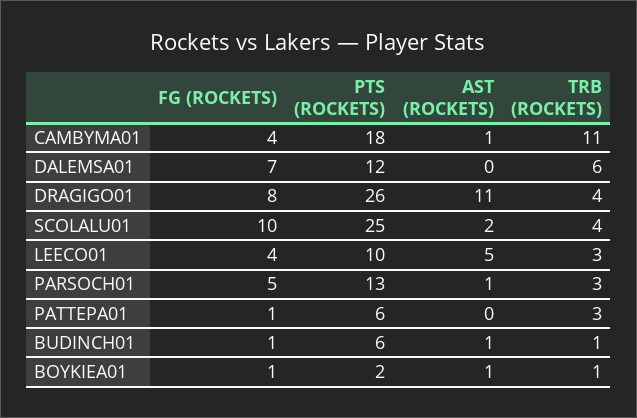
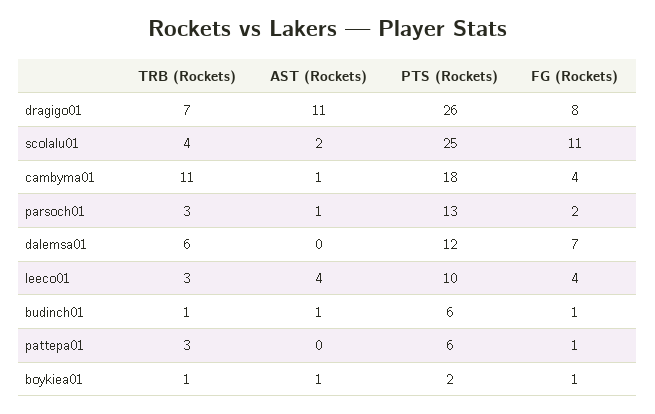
TRB (ROCKETS), DRAGIGO01: 4 -> 7
FG (ROCKETS), SCOLALU01: 10 -> 11
AST (ROCKETS), LEECO01: 5 -> 4
FG (ROCKETS), PARSOCH01: 5 -> 2

